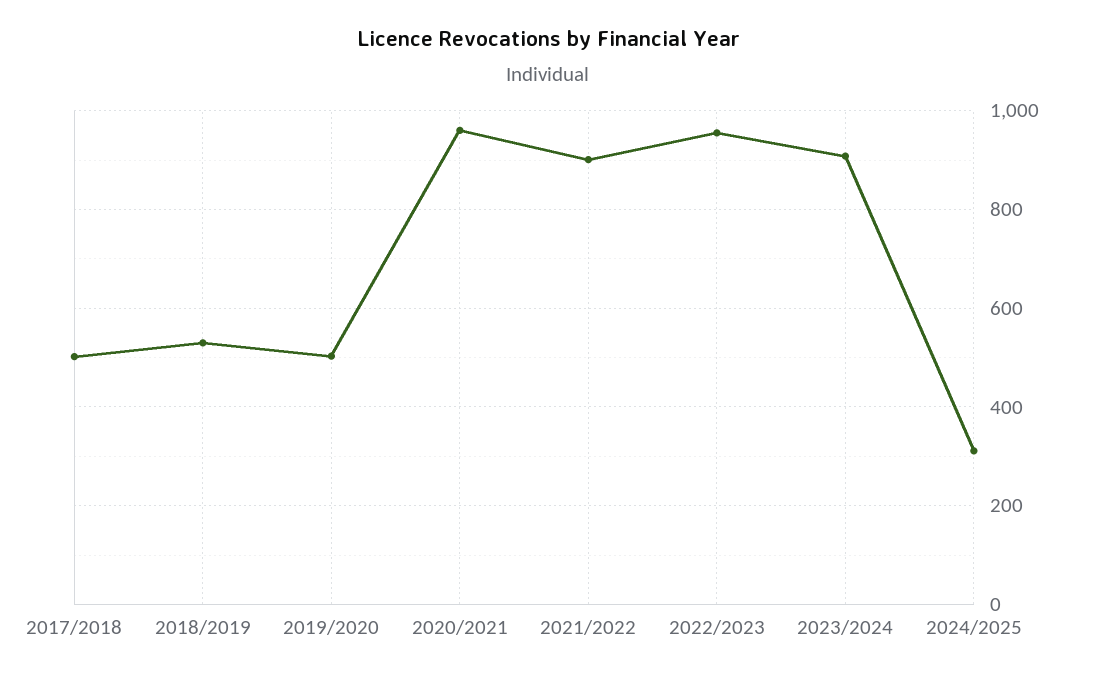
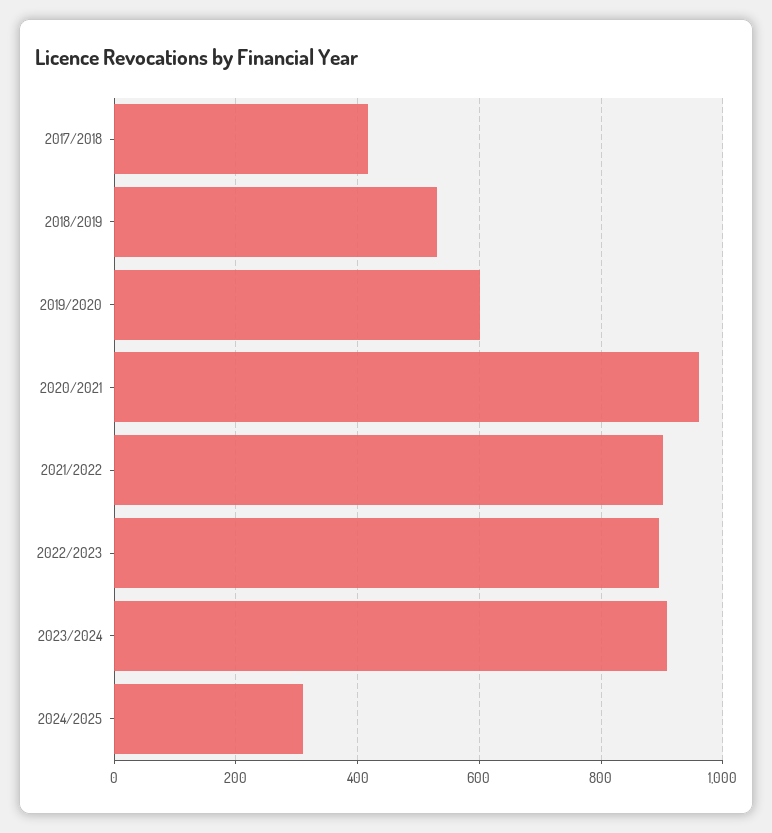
2017/2018: 500 -> 420
2019/2020: 500 -> 600
2022/2023: 960 -> 900

